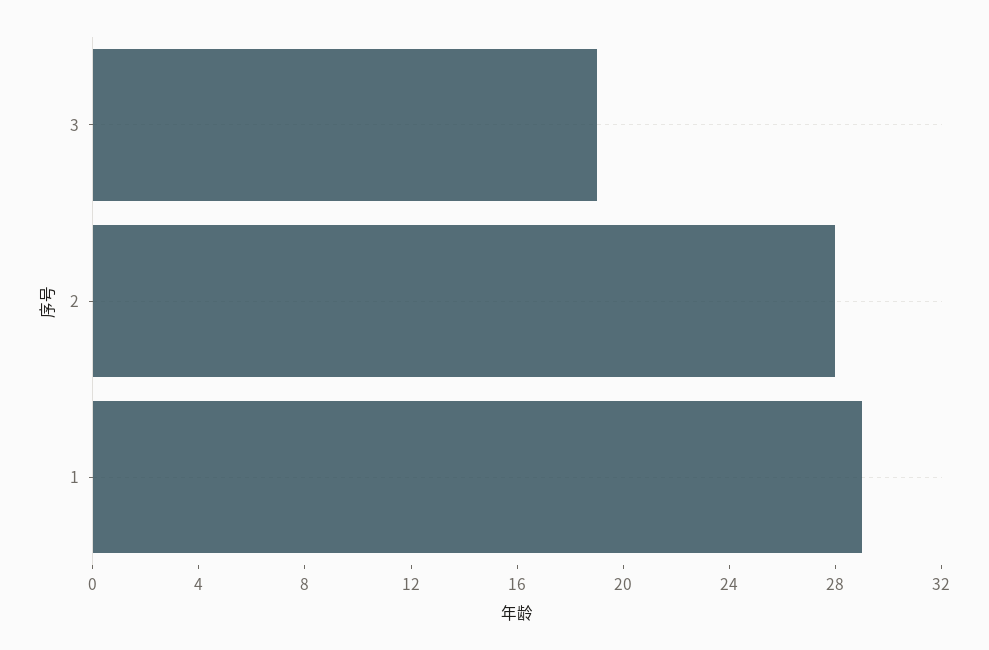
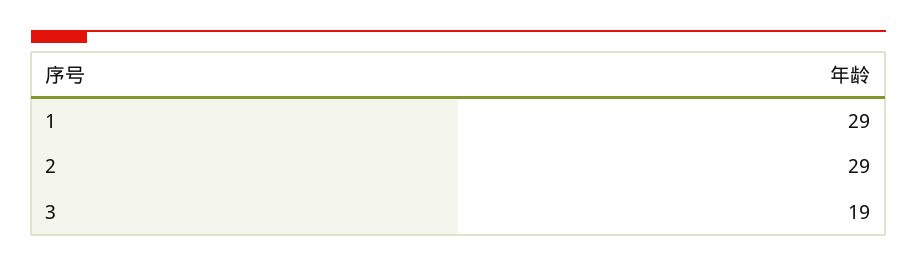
2: 28 -> 29

